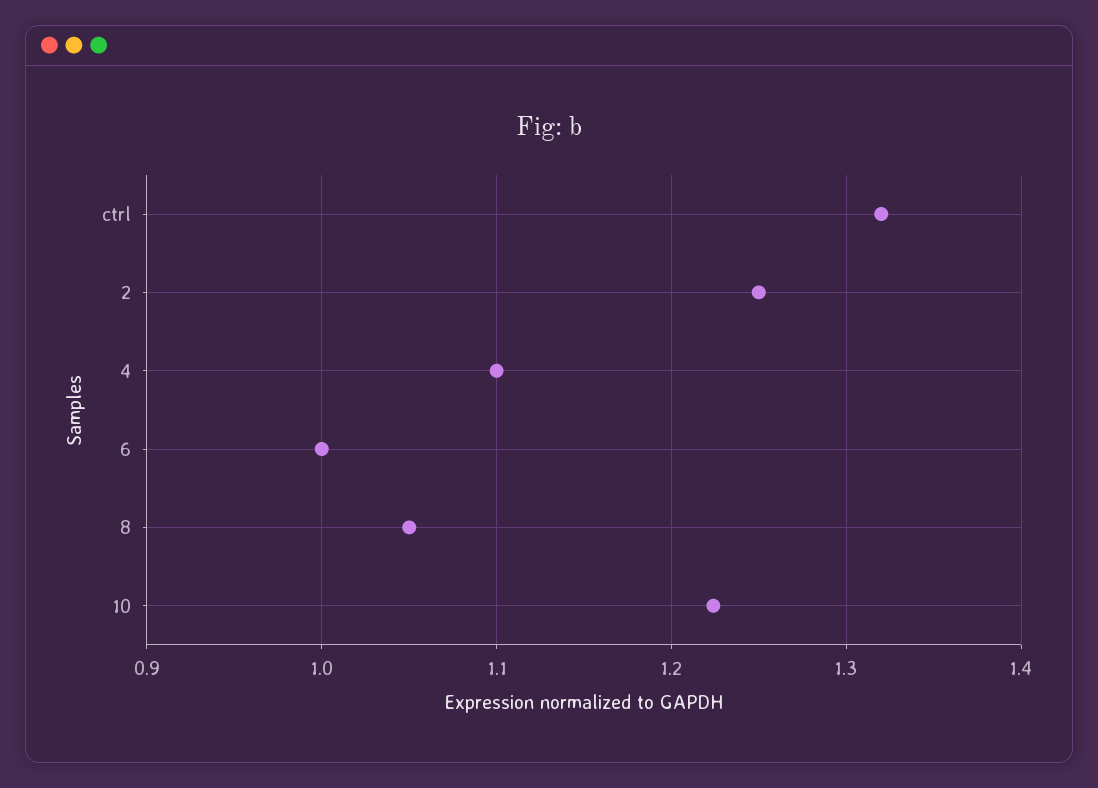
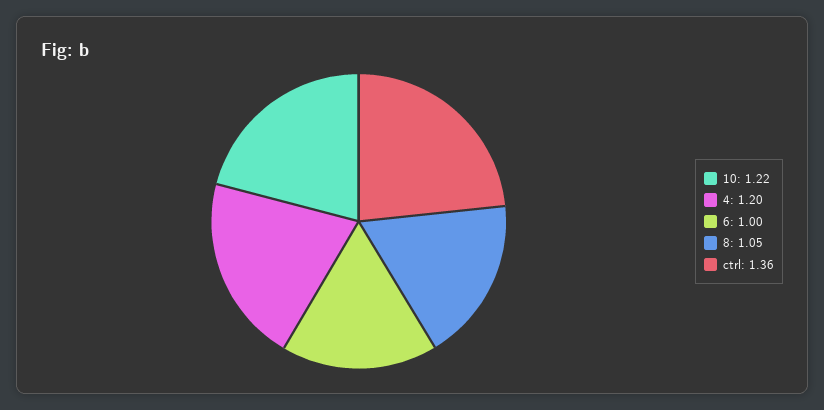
ctrl: 1.32 -> 1.36
2: 1.25 -> none
4: 1.1 -> 1.2

